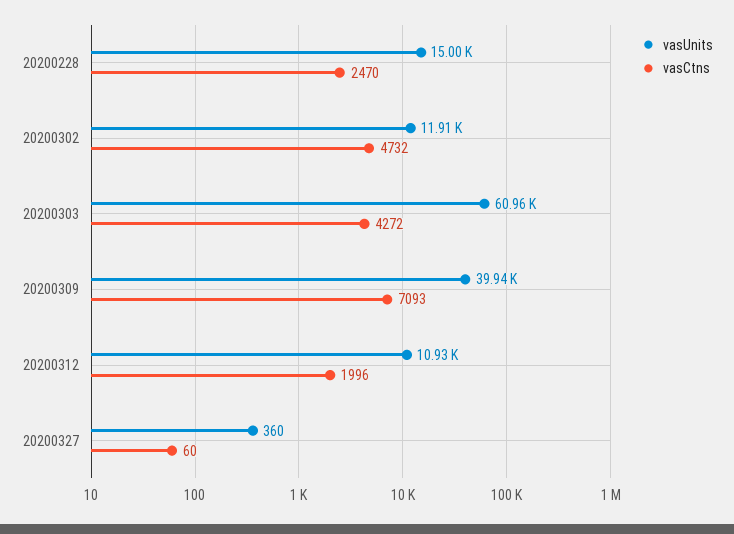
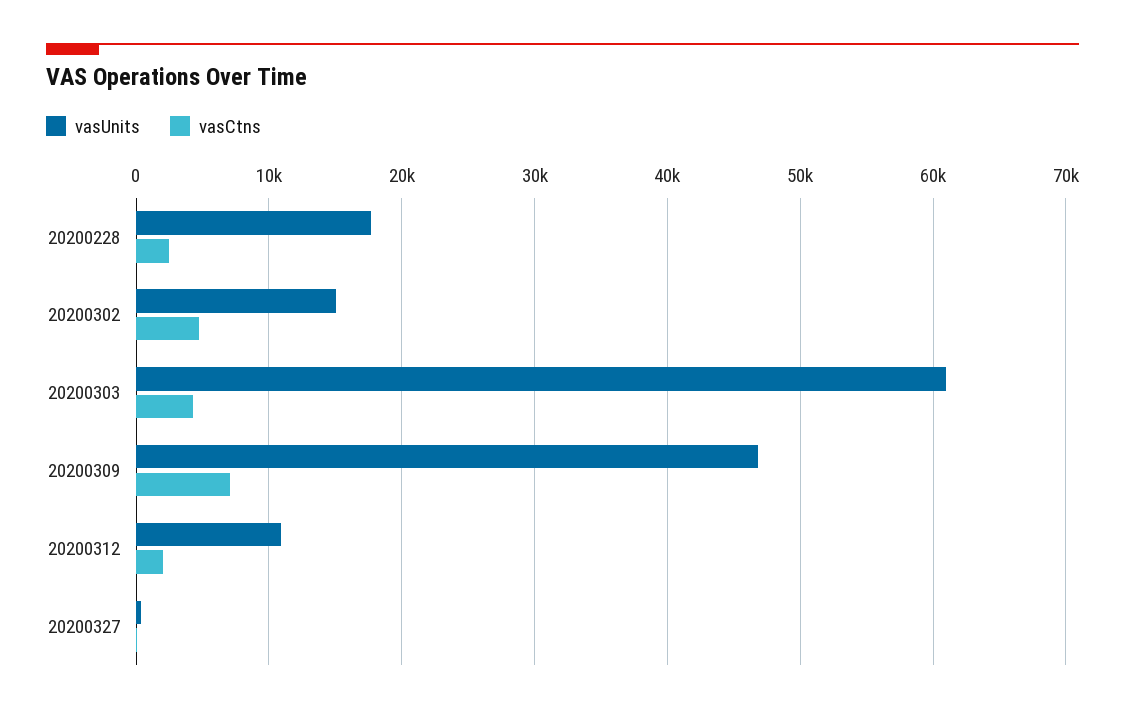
vasUnits, 20200228: 15000 -> 18000
vasUnits, 20200302: 11910 -> 15000
vasUnits, 20200309: 39940 -> 47000

